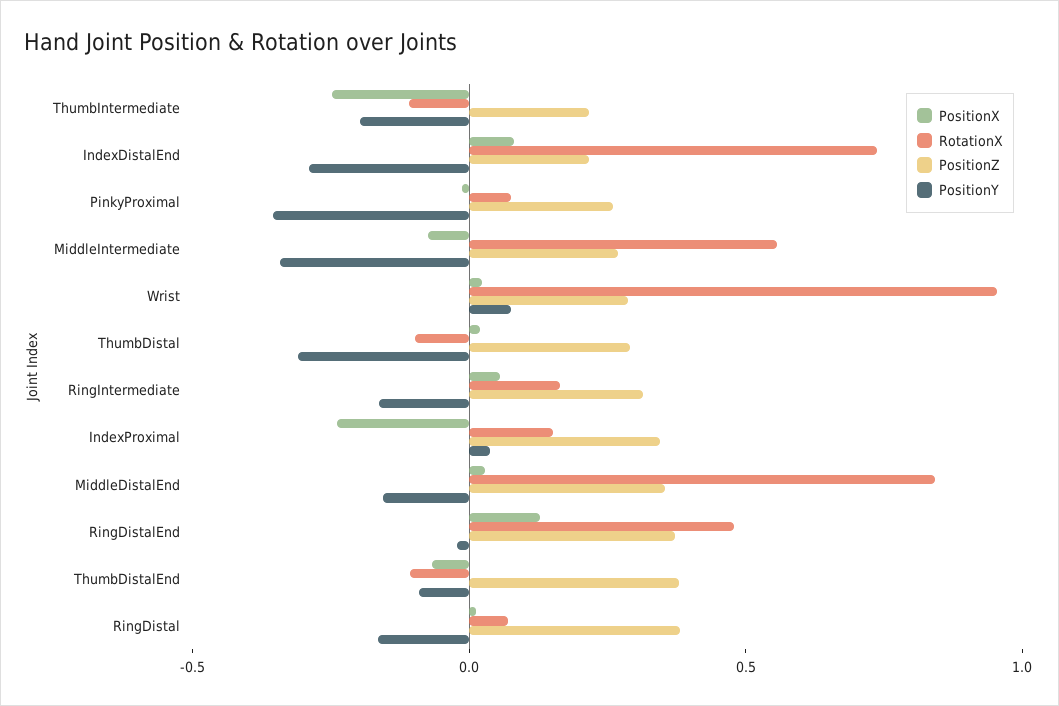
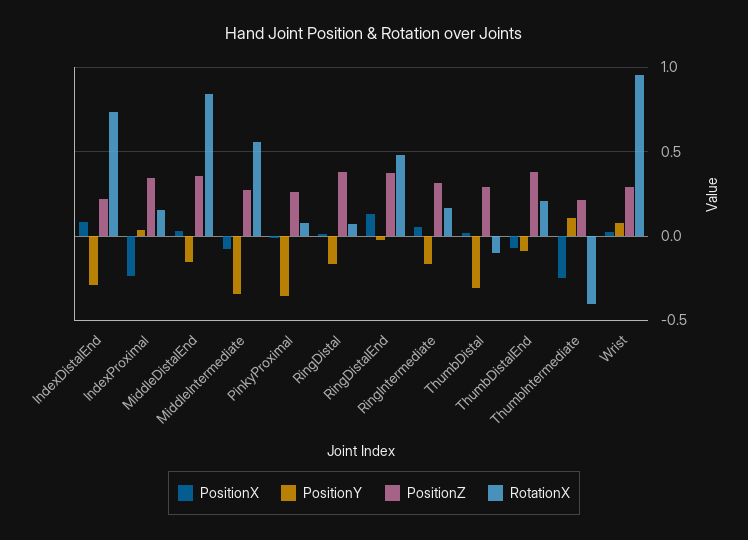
RotationX, ThumbIntermediate: -0.1 -> -0.4
PositionY, ThumbIntermediate: -0.2 -> 0.1
RotationX, ThumbDistalEnd: -0.1 -> 0.2

